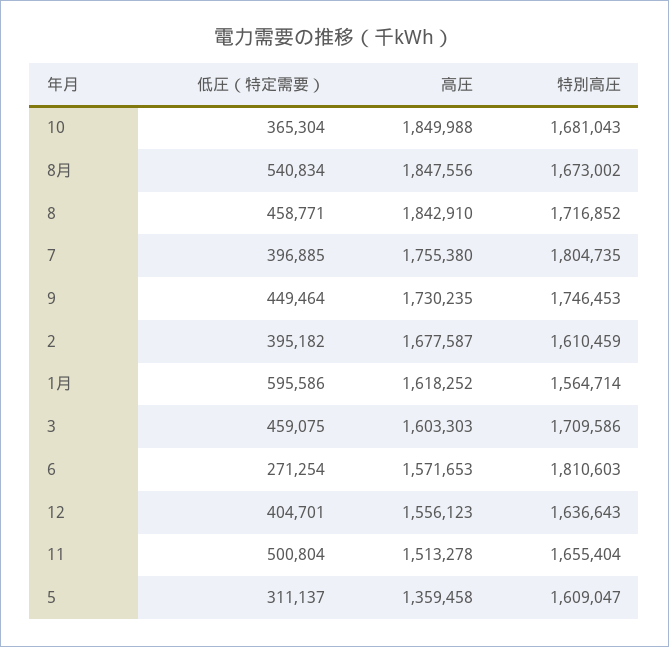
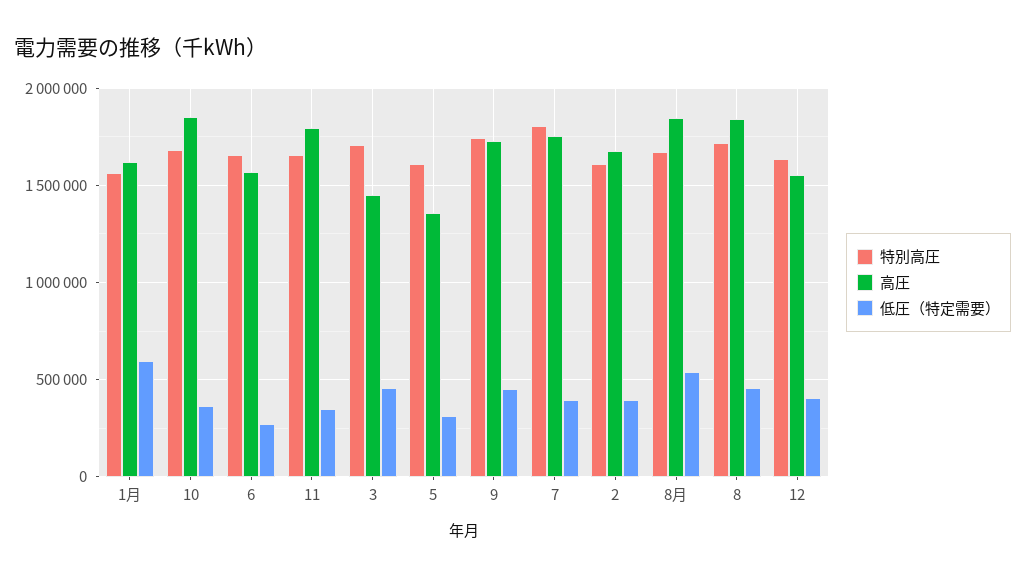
高圧, 3: 1603303 -> 1450000
特別高圧, 6: 1810603 -> 1650000
低圧（特定需要）, 11: 500804 -> 350000
高圧, 11: 1513278 -> 1800000

